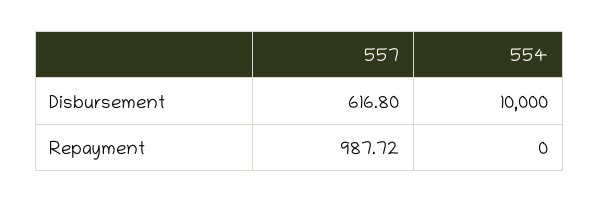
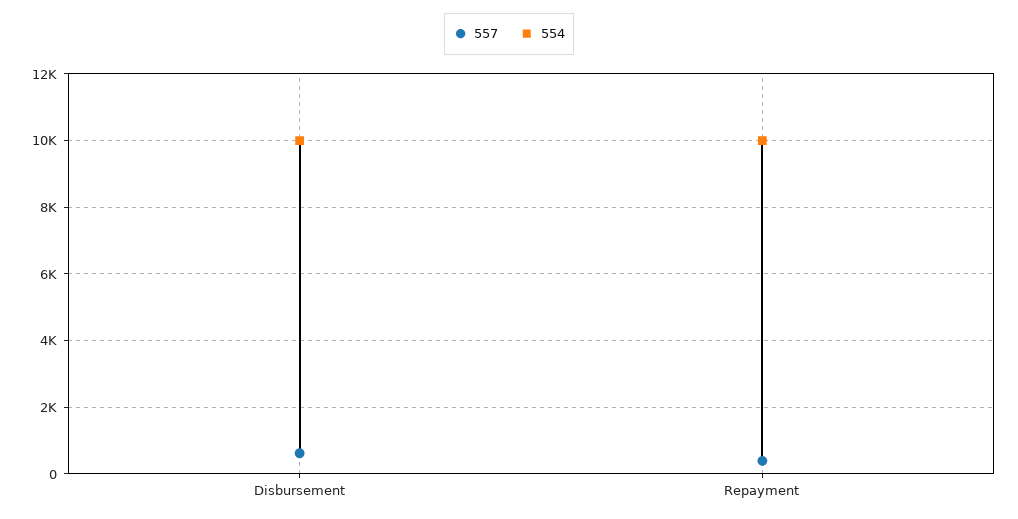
557, Repayment: 987.72 -> 400
554, Repayment: 0 -> 10000

